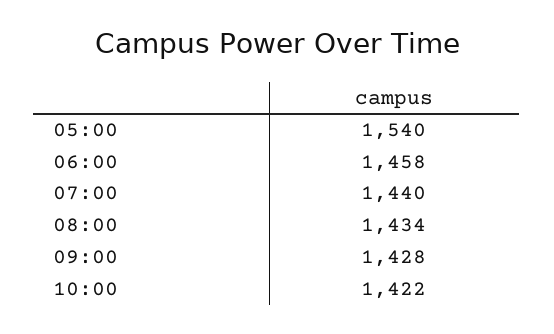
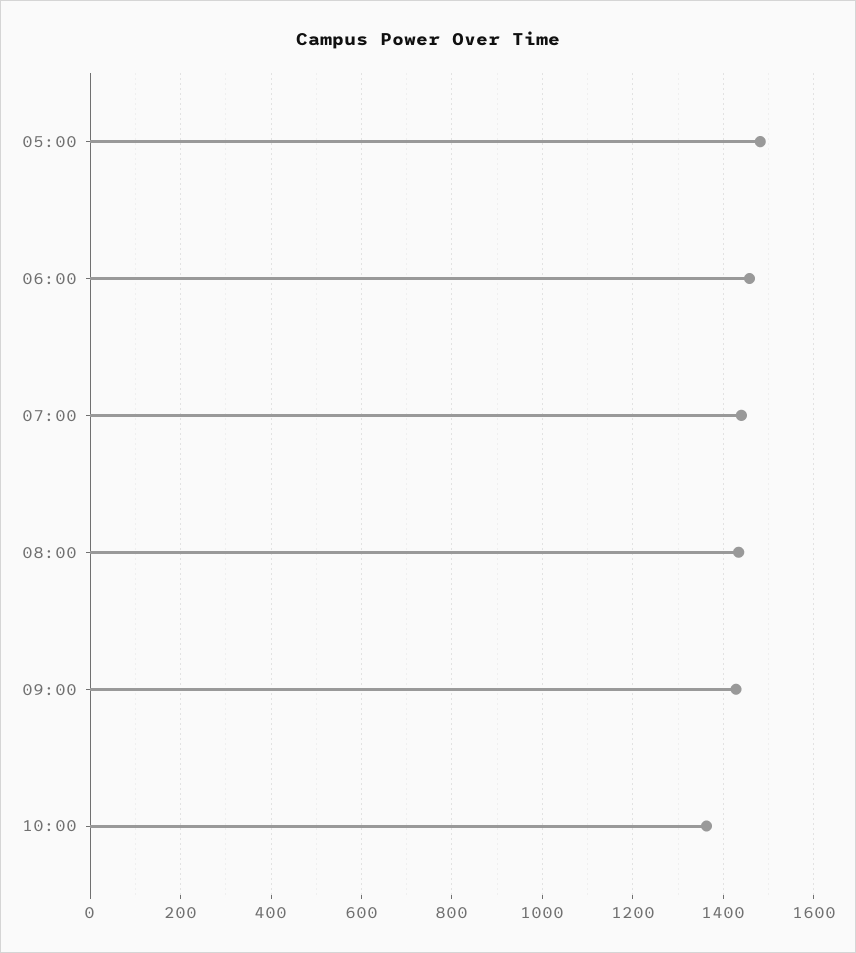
05:00: 1540 -> 1480
10:00: 1422 -> 1360

